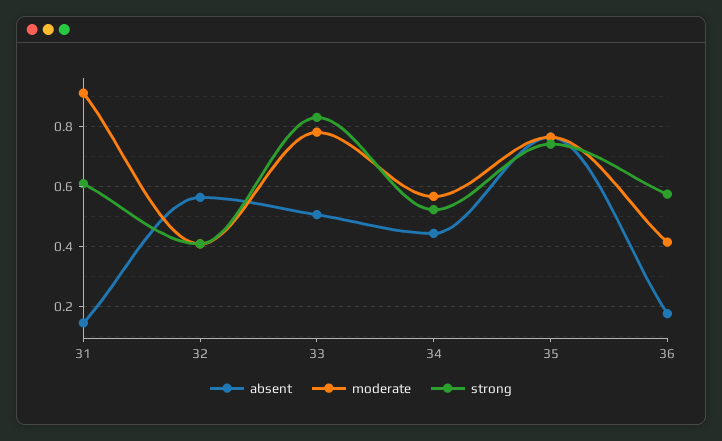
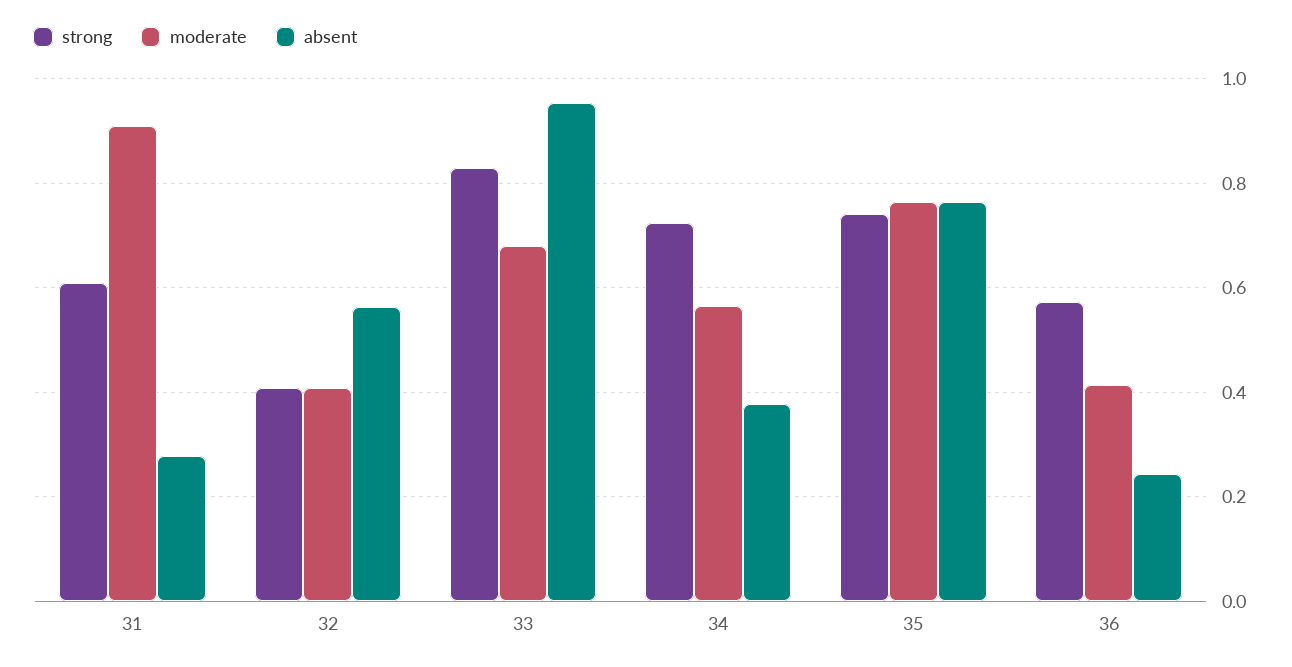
absent, 31: 0.14 -> 0.28
absent, 33: 0.5 -> 0.96
moderate, 33: 0.78 -> 0.68
absent, 34: 0.44 -> 0.38
strong, 34: 0.52 -> 0.72
absent, 36: 0.18 -> 0.24

